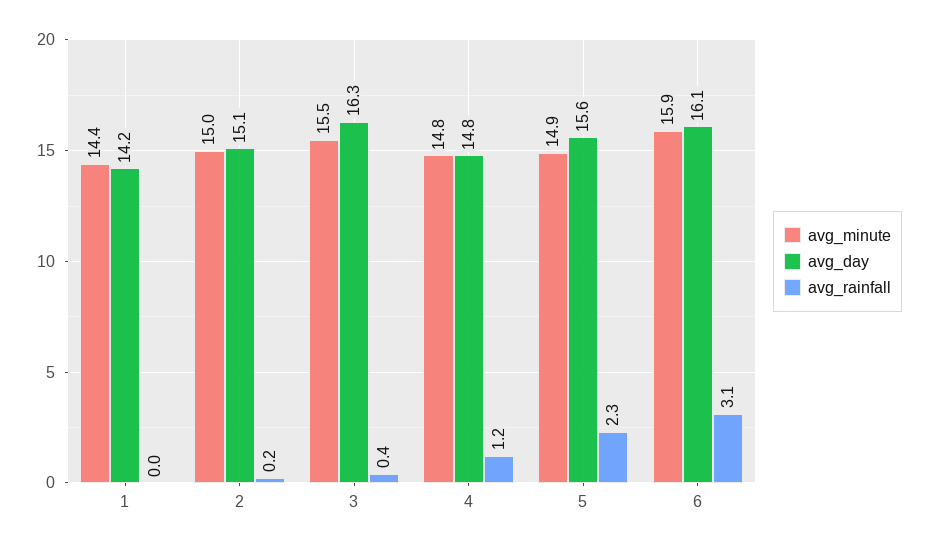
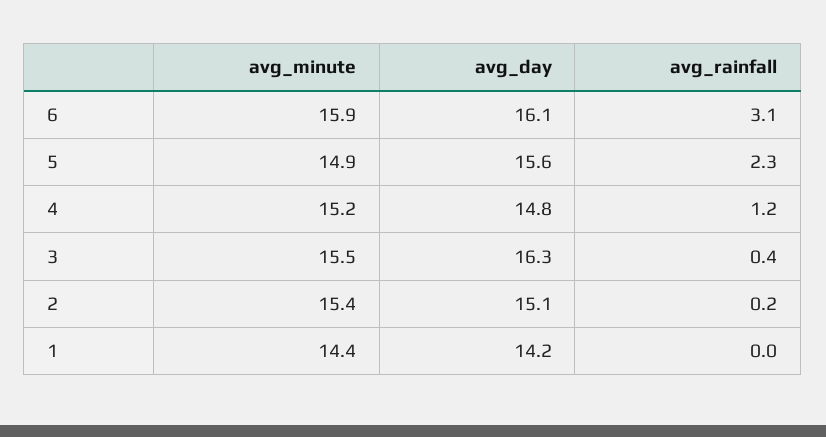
avg_minute, 2: 15 -> 15.4
avg_minute, 4: 14.8 -> 15.2

